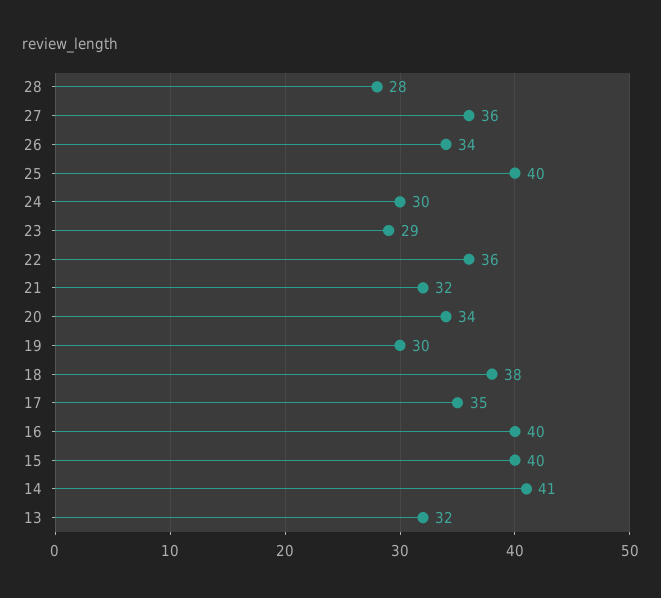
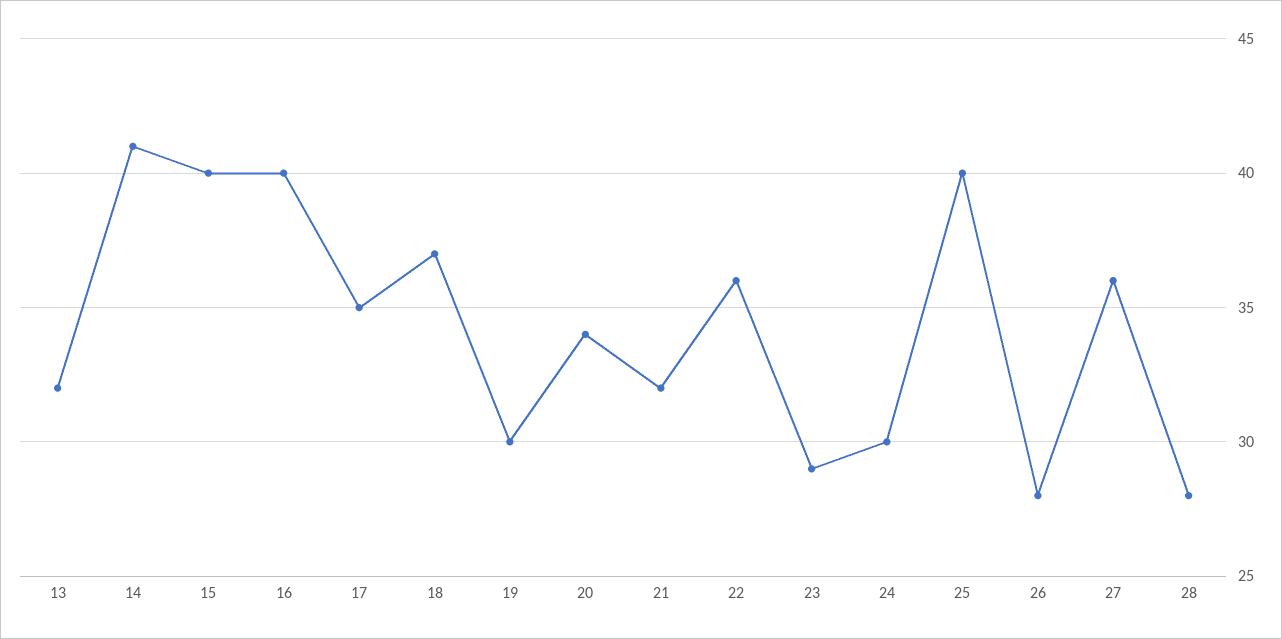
26: 34 -> 28
18: 38 -> 37

